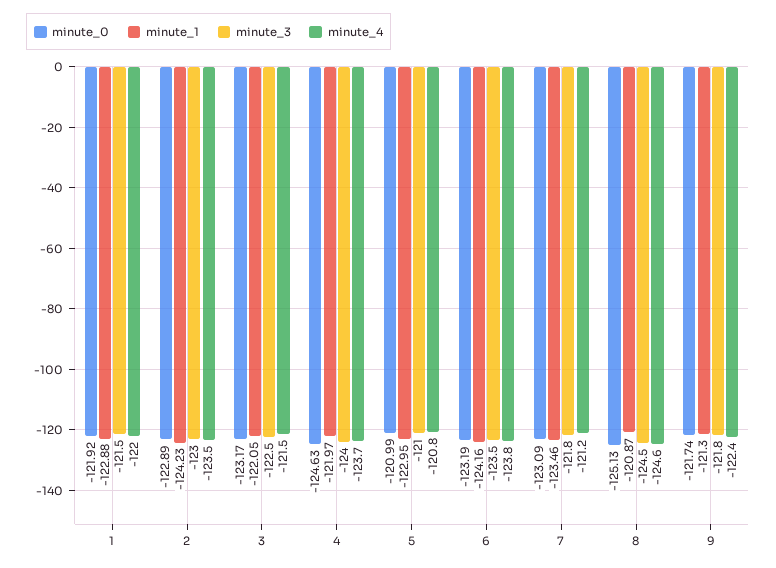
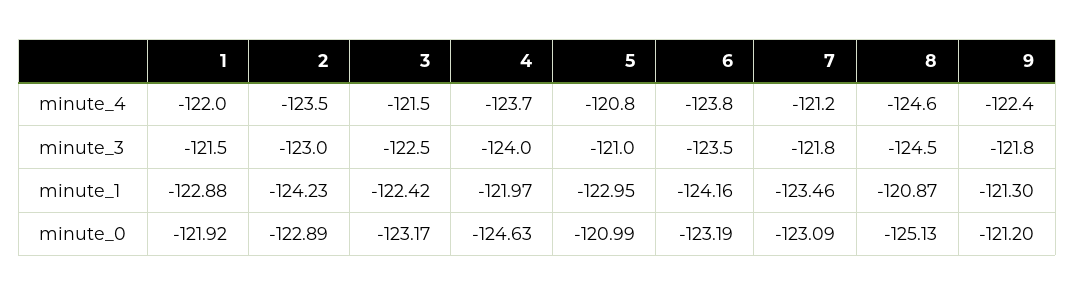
minute_1, 3: -122.05 -> -122.42
minute_0, 9: -121.74 -> -121.2

